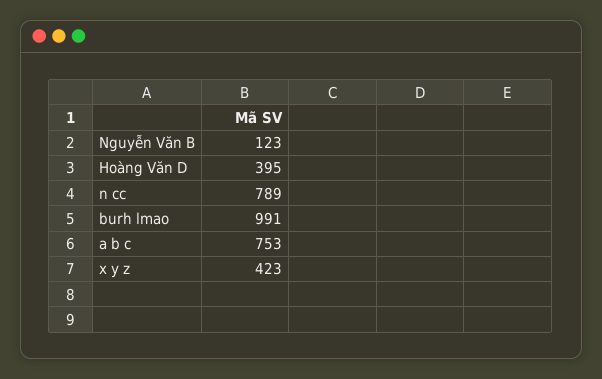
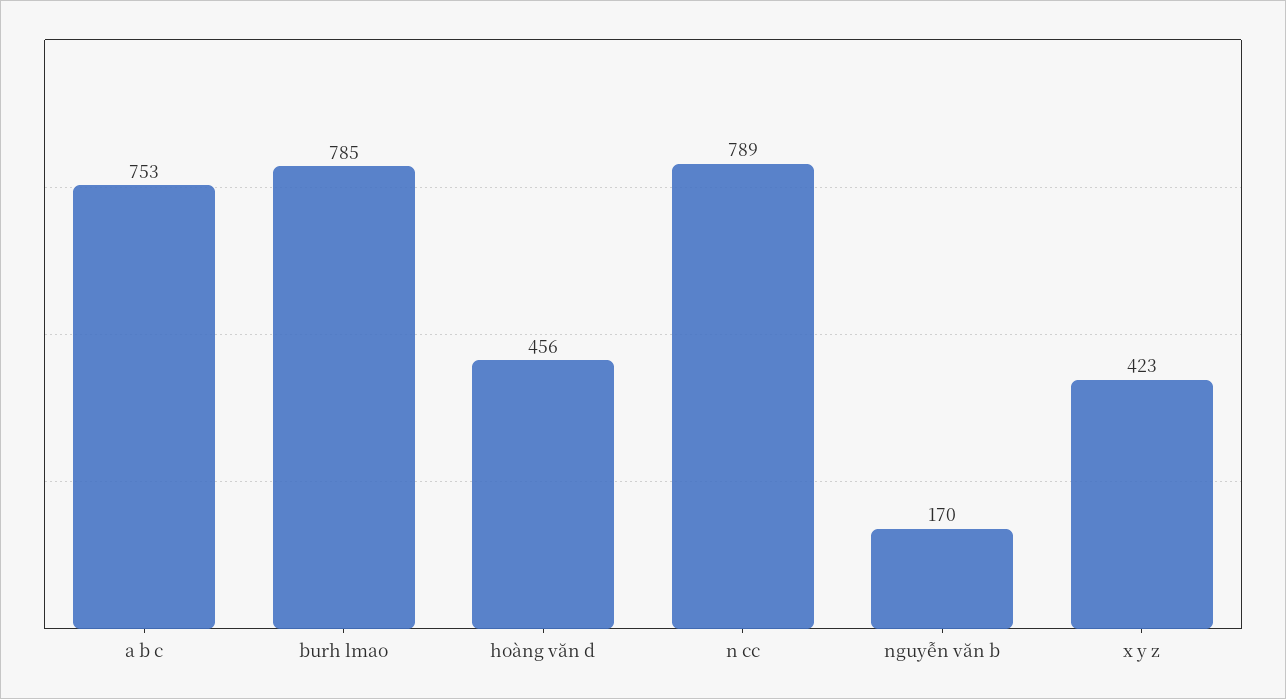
Nguyễn Văn B: 123 -> 170
Hoàng Văn D: 395 -> 456
burh lmao: 991 -> 785

